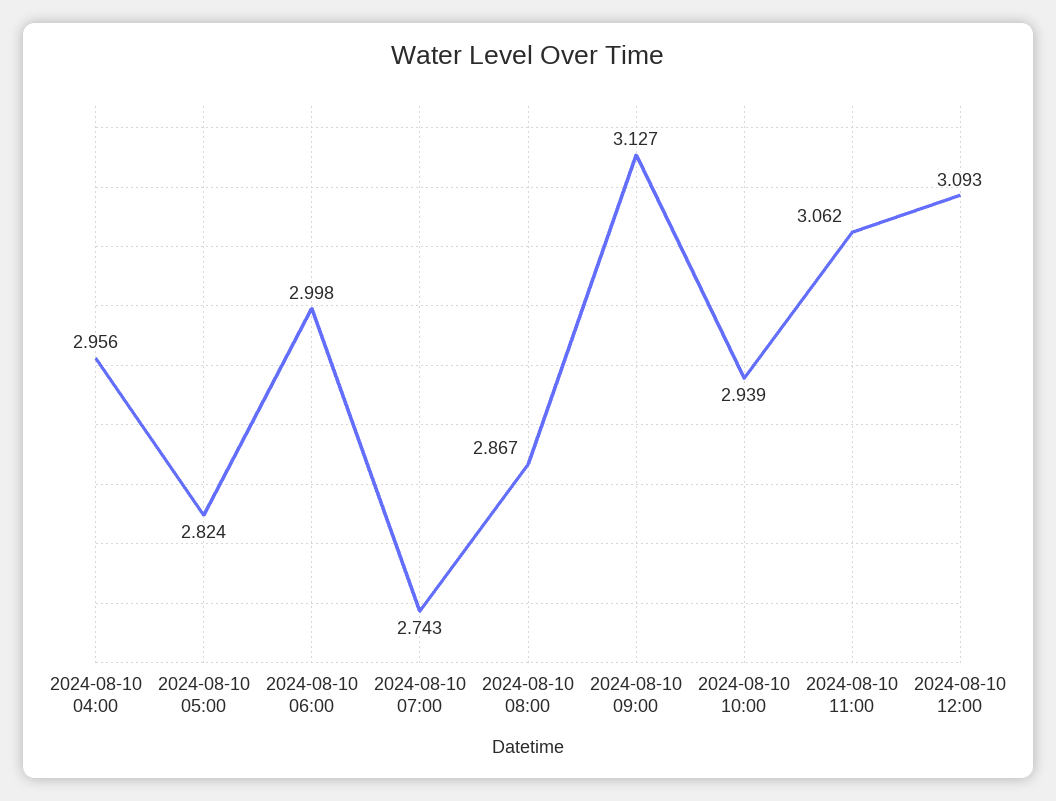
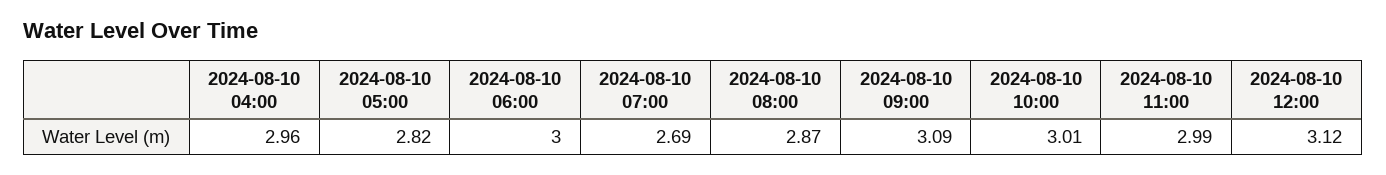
2024-08-10 07:00: 2.743 -> 2.69
2024-08-10 09:00: 3.127 -> 3.09
2024-08-10 10:00: 2.939 -> 3.01
2024-08-10 11:00: 3.062 -> 2.99
2024-08-10 12:00: 3.093 -> 3.12

